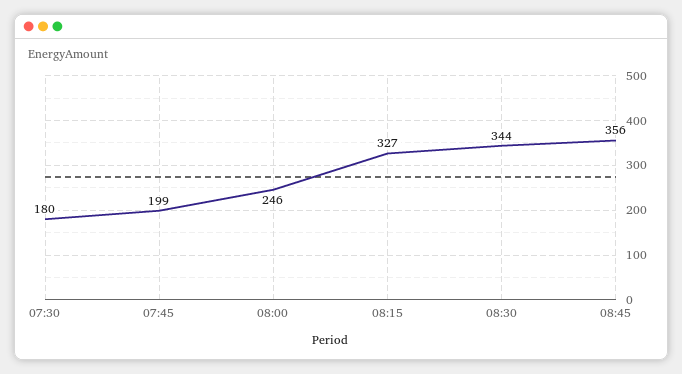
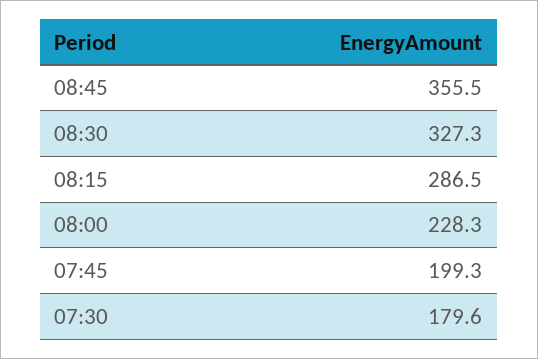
08:00: 246 -> 228.3
08:15: 327 -> 286.5
08:30: 344 -> 327.3

